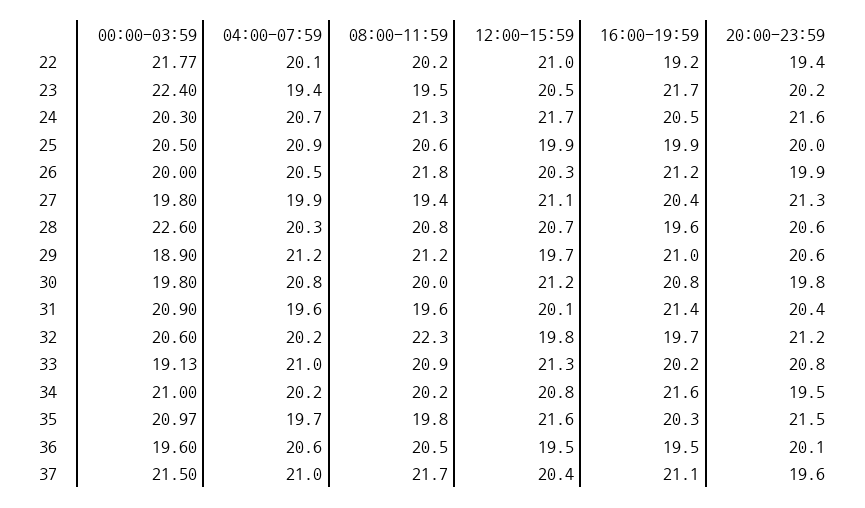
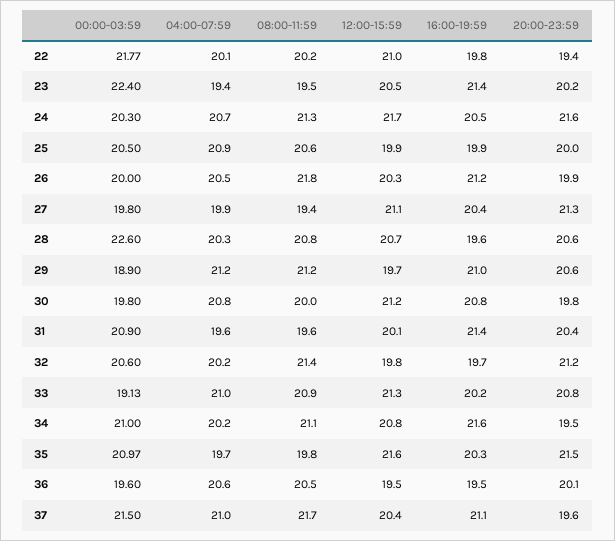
16:00-19:59, 22: 19.2 -> 19.8
16:00-19:59, 23: 21.7 -> 21.4
08:00-11:59, 32: 22.3 -> 21.4
08:00-11:59, 34: 20.2 -> 21.1

